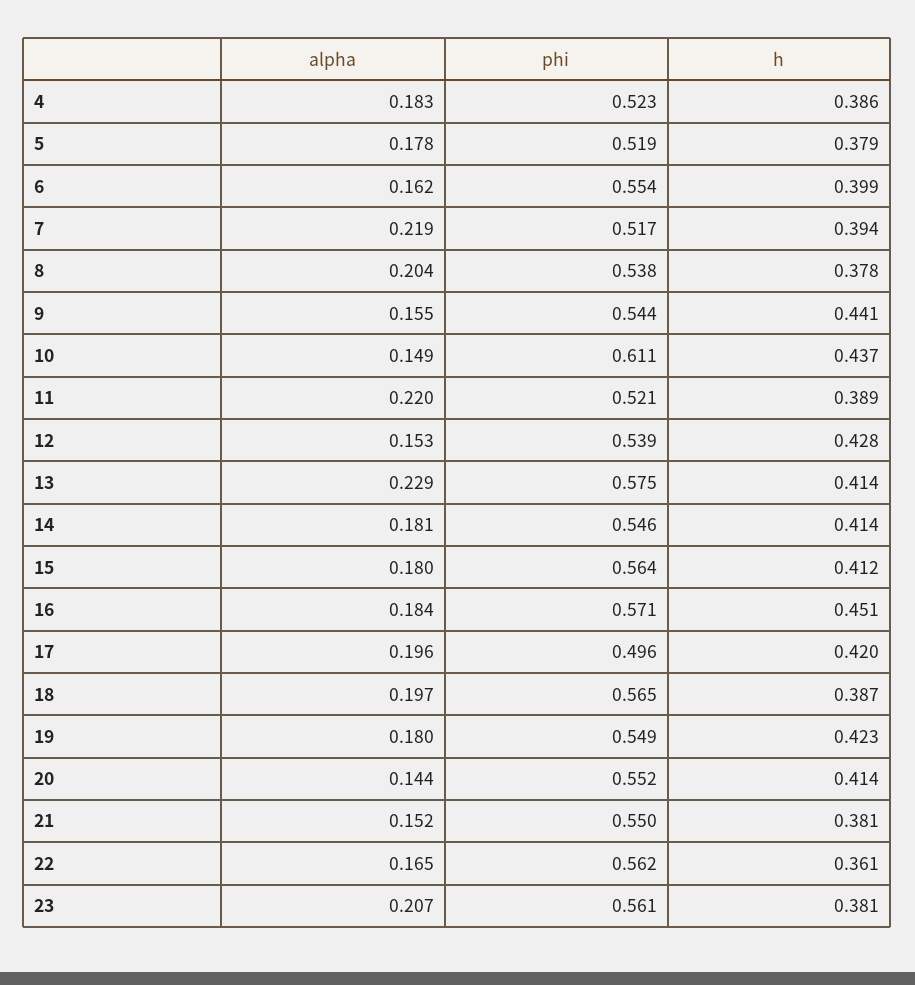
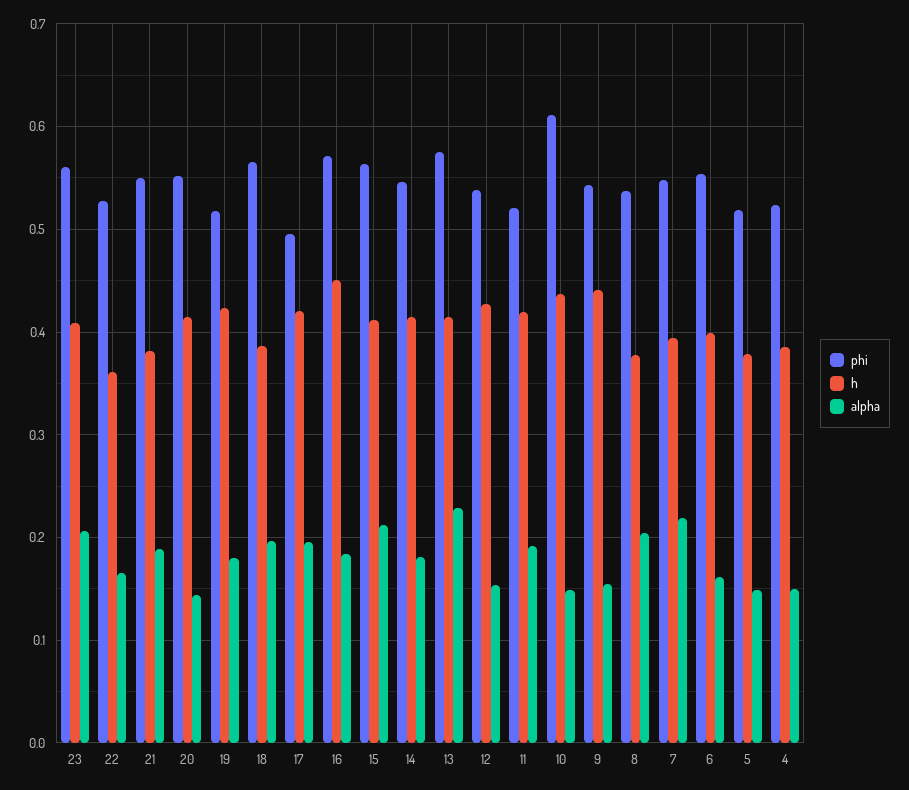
alpha, 4: 0.183 -> 0.15
alpha, 5: 0.178 -> 0.15
phi, 7: 0.517 -> 0.55
alpha, 11: 0.22 -> 0.19
h, 11: 0.389 -> 0.42
alpha, 15: 0.18 -> 0.21
phi, 19: 0.549 -> 0.52
alpha, 21: 0.152 -> 0.19
phi, 22: 0.562 -> 0.53
h, 23: 0.381 -> 0.41

